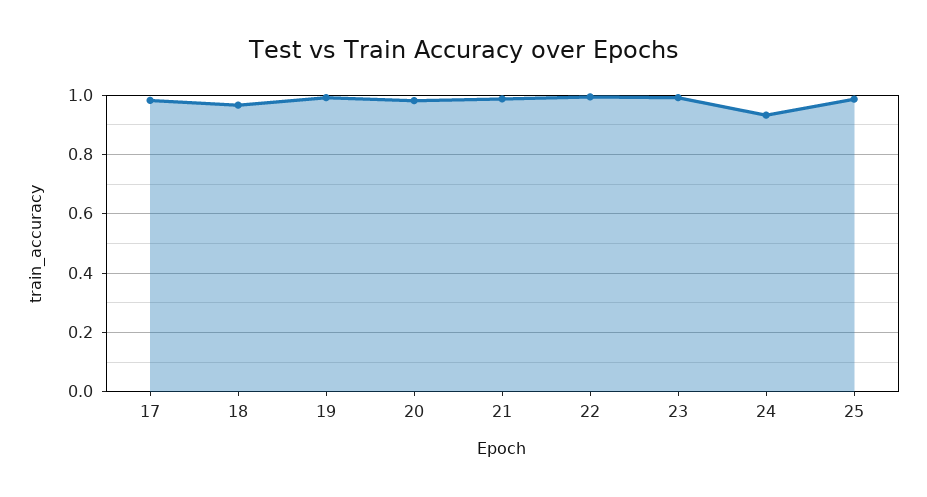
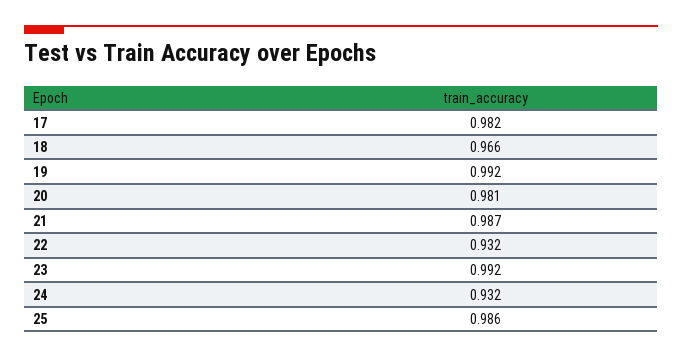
22: 1 -> 0.932

